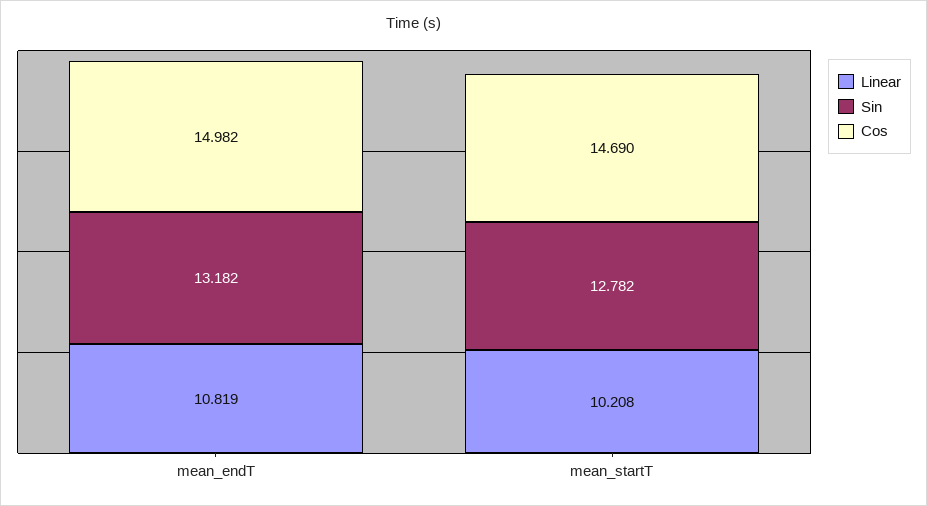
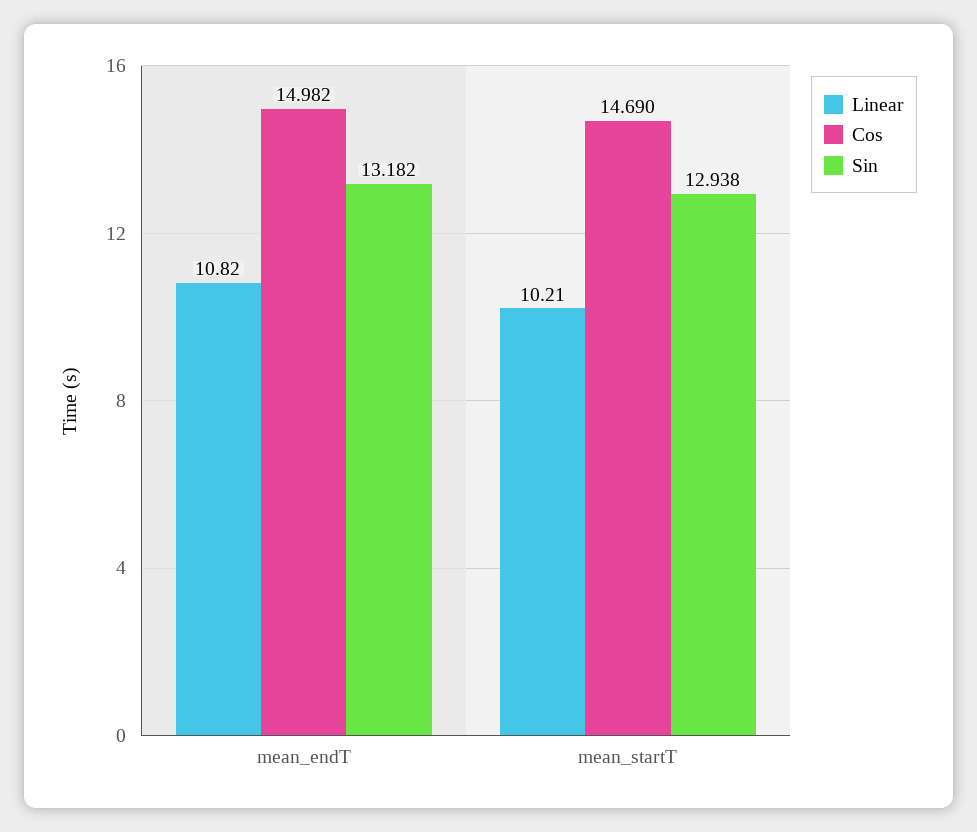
Sin, mean_startT: 12.782 -> 12.938

